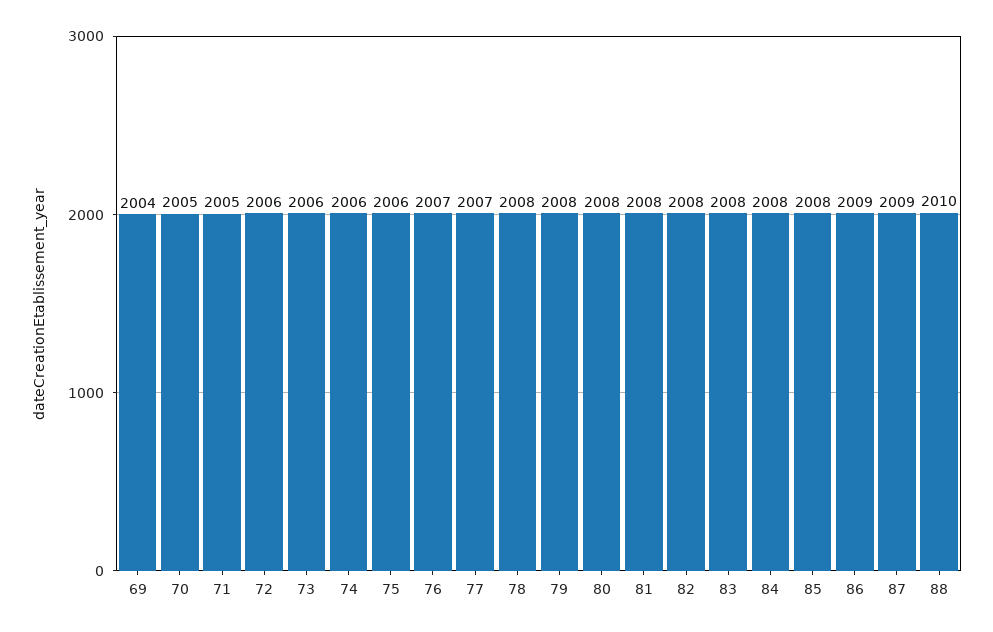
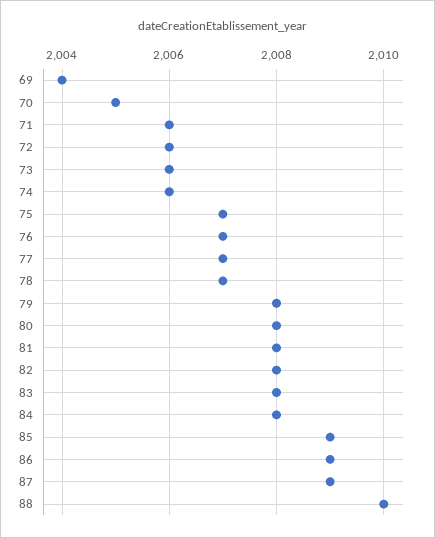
71: 2005 -> 2006
75: 2006 -> 2007
78: 2008 -> 2007
85: 2008 -> 2009

